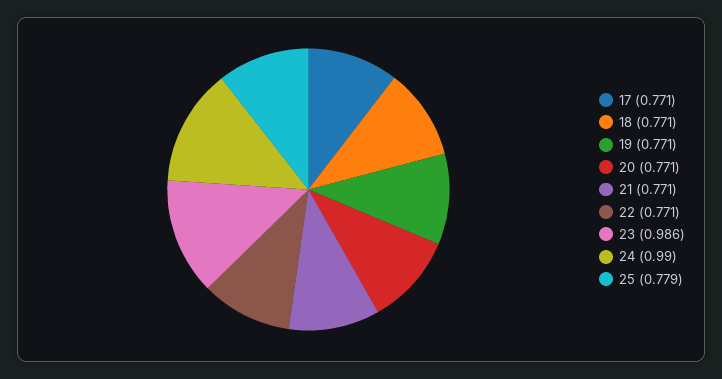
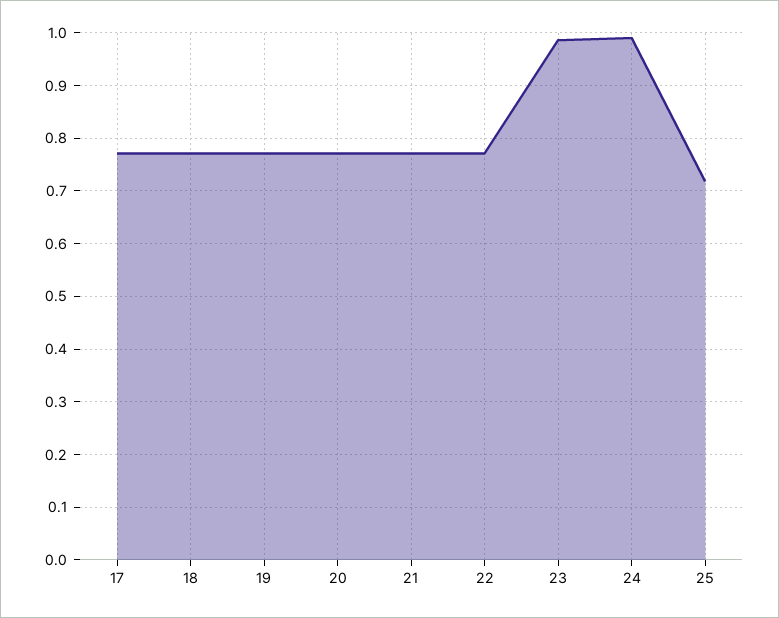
25: 0.779 -> 0.72

